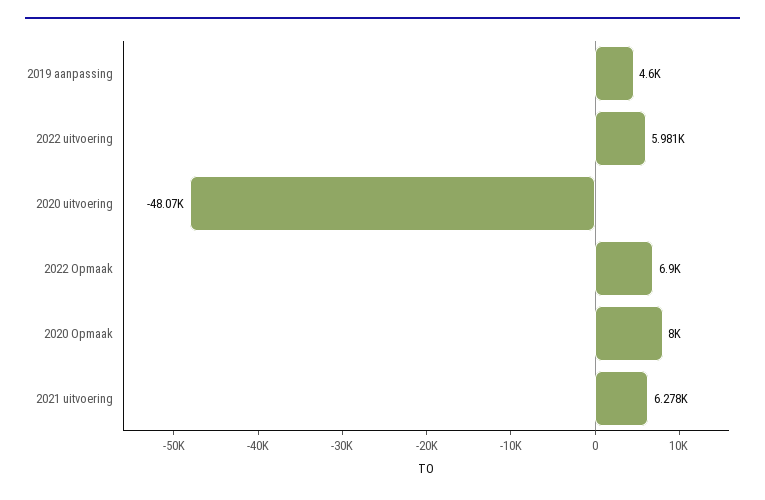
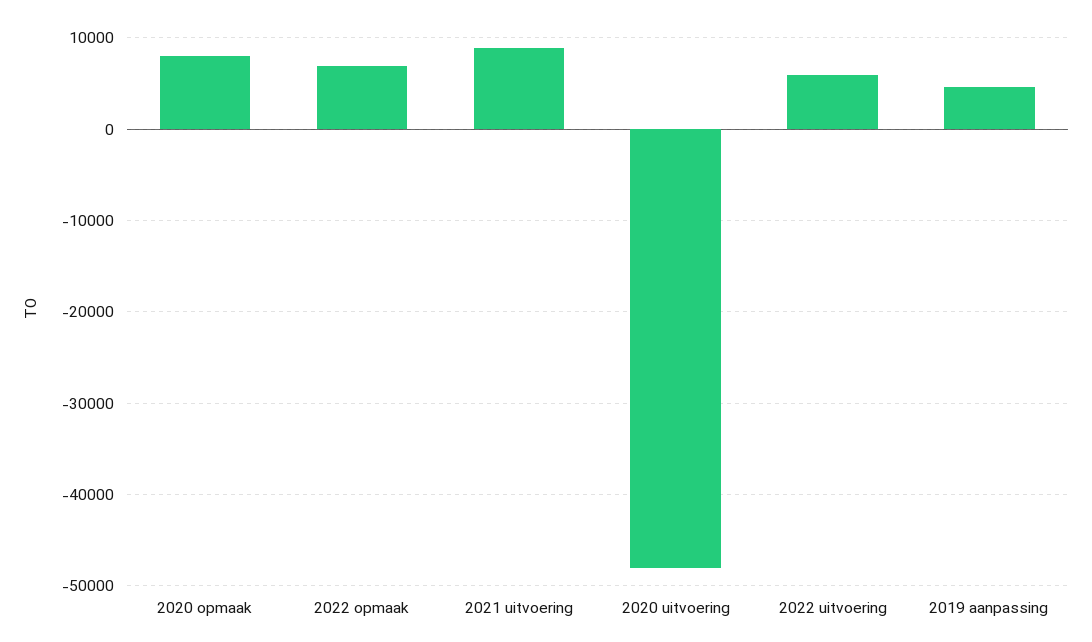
2021 uitvoering: 6278 -> 9000

